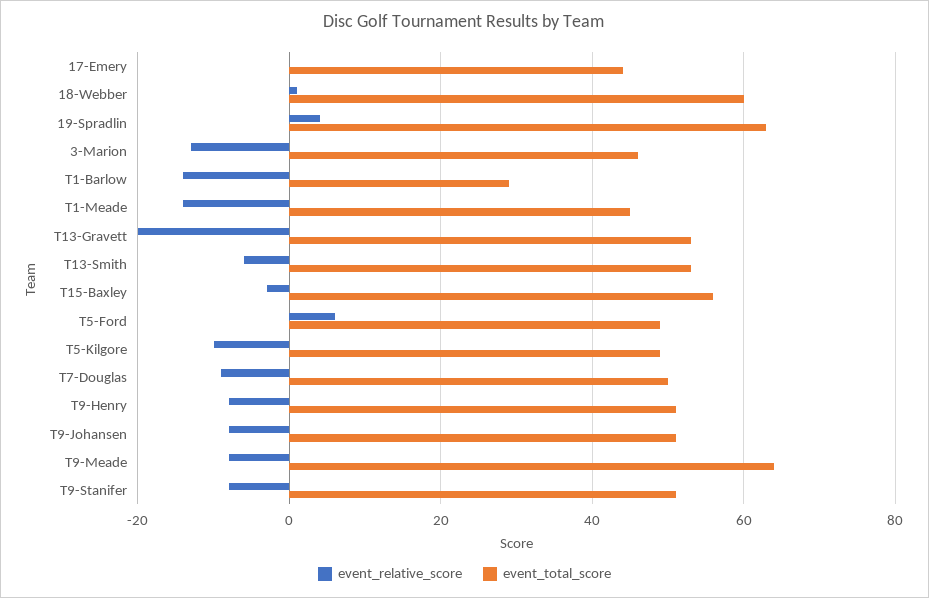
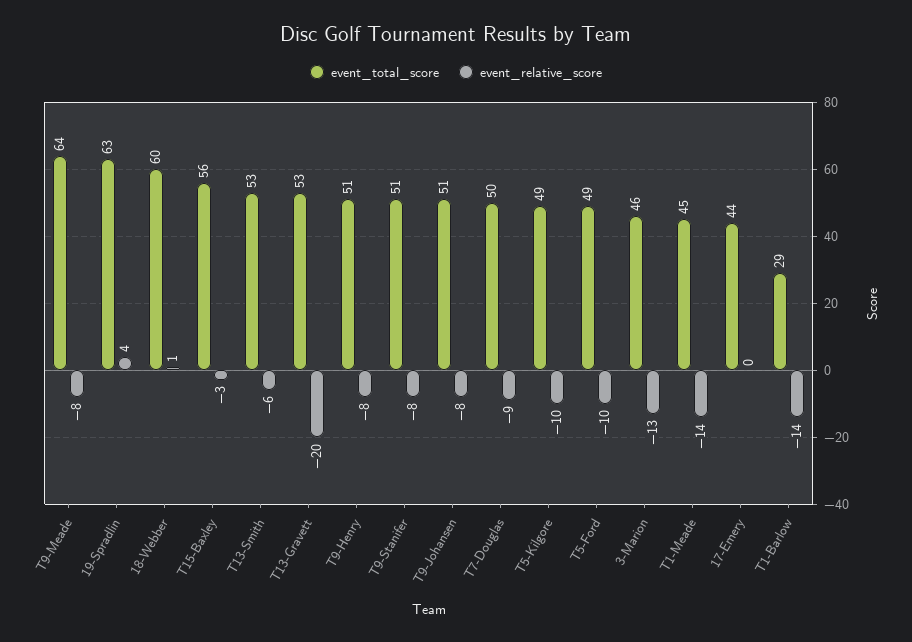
event_relative_score, T5-Ford: 5 -> -10

